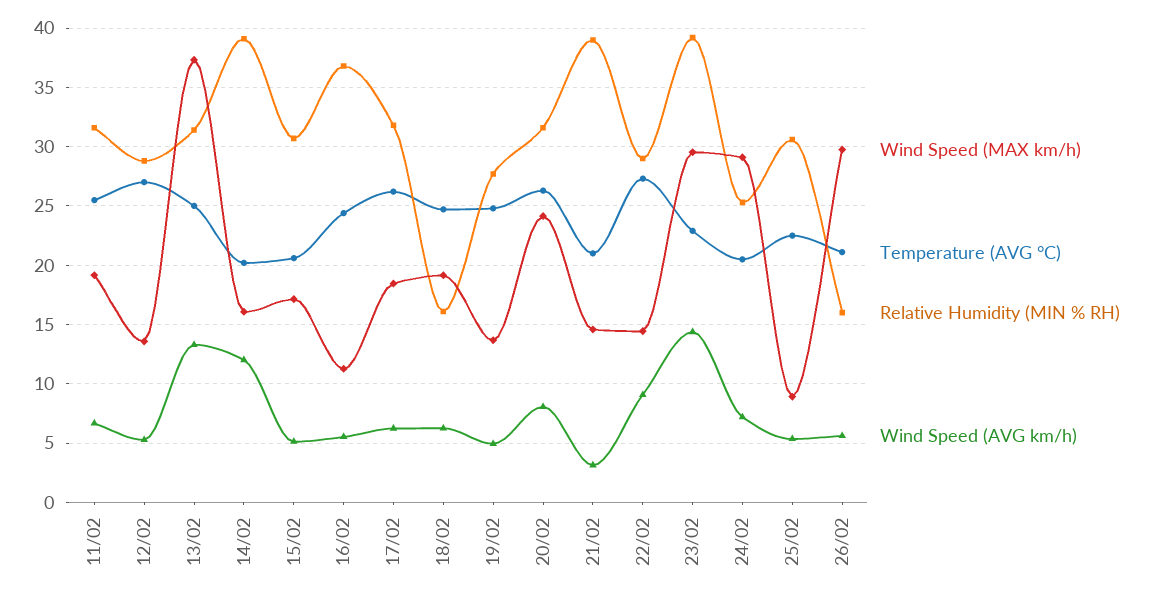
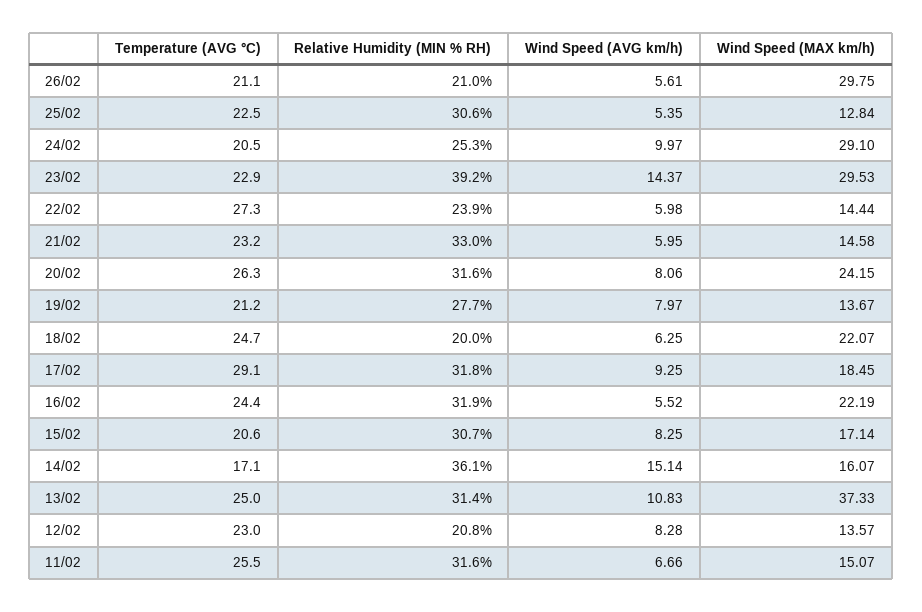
Wind Speed (MAX km/h), 11/02: 19 -> 15.07
Temperature (AVG °C), 12/02: 27 -> 23
Relative Humidity (MIN % RH), 12/02: 29 -> 20.8
Wind Speed (AVG km/h), 12/02: 5 -> 8.28
Wind Speed (AVG km/h), 13/02: 13 -> 10.83
Temperature (AVG °C), 14/02: 20 -> 17.1
Relative Humidity (MIN % RH), 14/02: 39 -> 36.1
Wind Speed (AVG km/h), 14/02: 12 -> 15.14
Wind Speed (AVG km/h), 15/02: 5 -> 8.25
Wind Speed (MAX km/h), 16/02: 11 -> 22.19
Relative Humidity (MIN % RH), 16/02: 37 -> 31.9
Temperature (AVG °C), 17/02: 26 -> 29.1
Wind Speed (AVG km/h), 17/02: 6 -> 9.25
Wind Speed (MAX km/h), 18/02: 19 -> 22.07
Relative Humidity (MIN % RH), 18/02: 16 -> 20
Temperature (AVG °C), 19/02: 25 -> 21.2
Wind Speed (AVG km/h), 19/02: 5 -> 7.97
Temperature (AVG °C), 21/02: 21 -> 23.2
Relative Humidity (MIN % RH), 21/02: 39 -> 33
Wind Speed (AVG km/h), 21/02: 3 -> 5.95
Relative Humidity (MIN % RH), 22/02: 29 -> 23.9
Wind Speed (AVG km/h), 22/02: 9 -> 5.98
Wind Speed (AVG km/h), 24/02: 7 -> 9.97
Wind Speed (MAX km/h), 25/02: 9 -> 12.84
Relative Humidity (MIN % RH), 26/02: 16 -> 21

